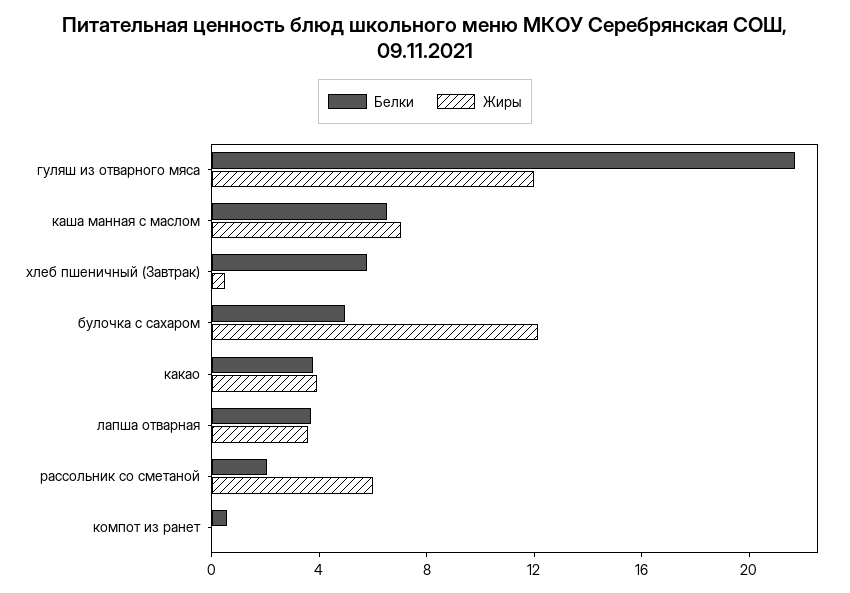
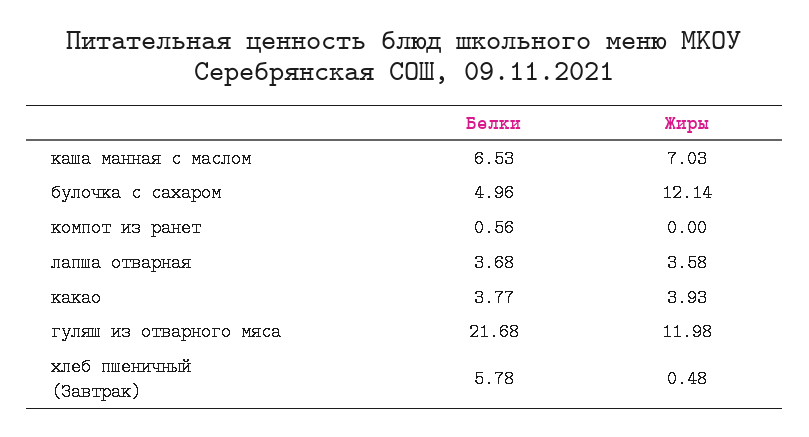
Белки, рассольник со сметаной: 2 -> none
Жиры, рассольник со сметаной: 6 -> none

